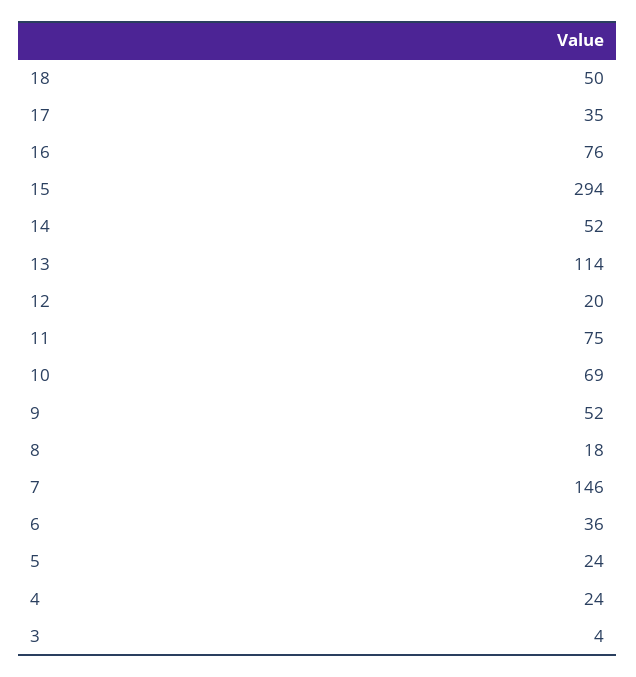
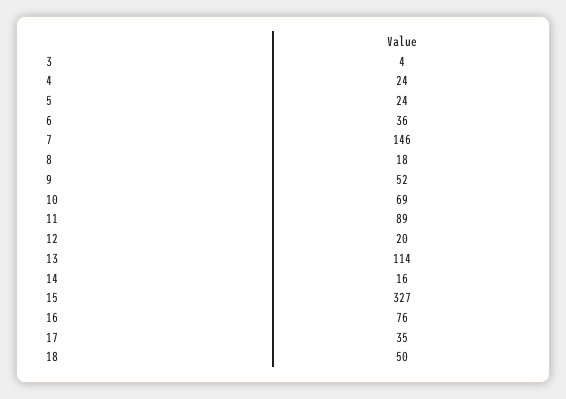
15: 294 -> 327
14: 52 -> 16
11: 75 -> 89

